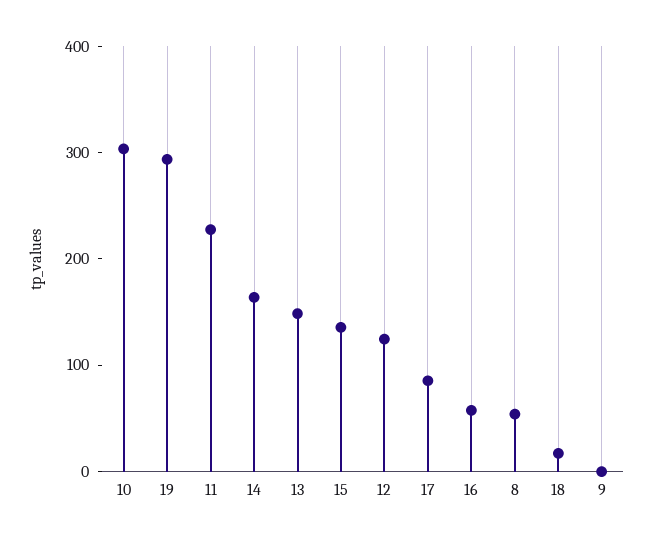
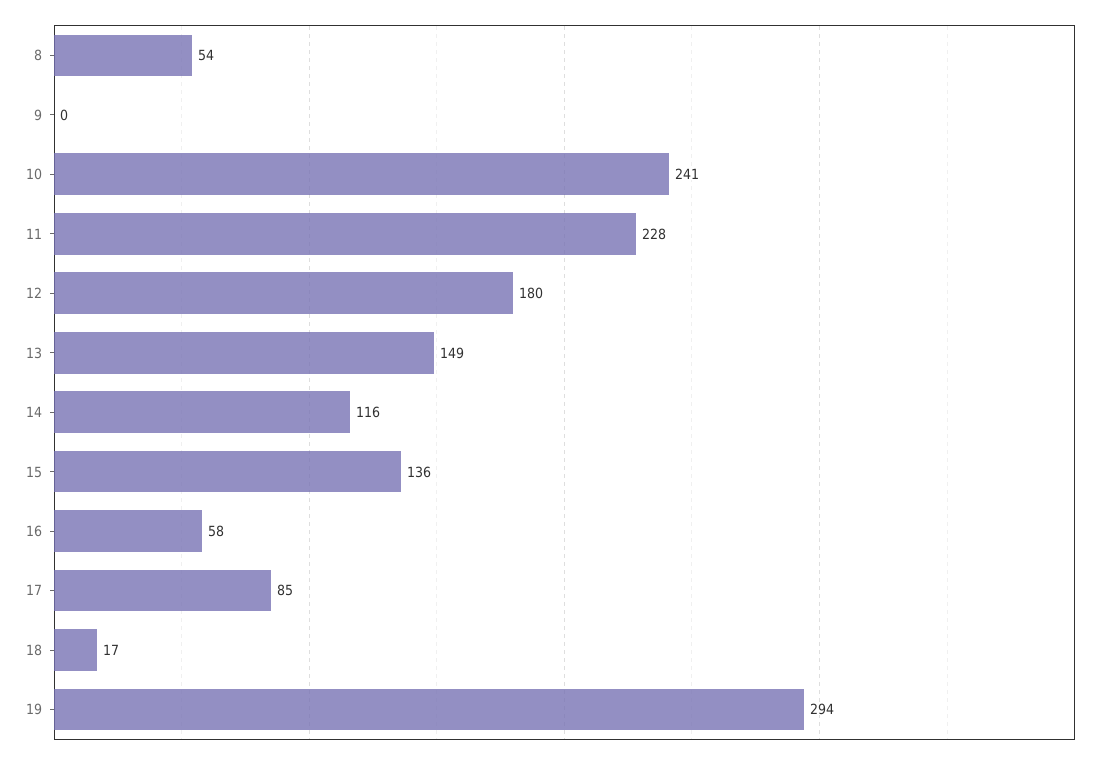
10: 300 -> 241
14: 160 -> 116
12: 120 -> 180

